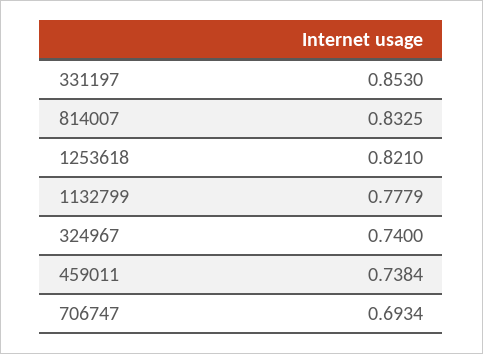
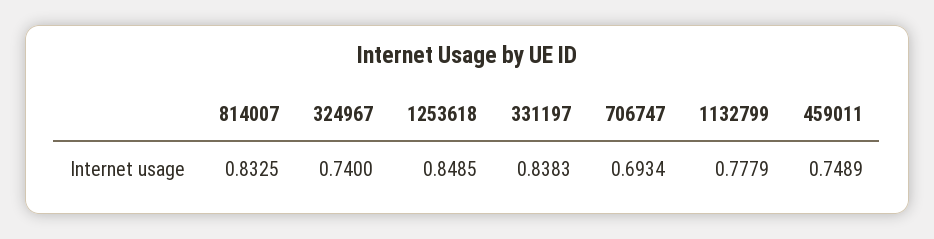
331197: 0.853 -> 0.8383
1253618: 0.821 -> 0.8485
459011: 0.7384 -> 0.7489

